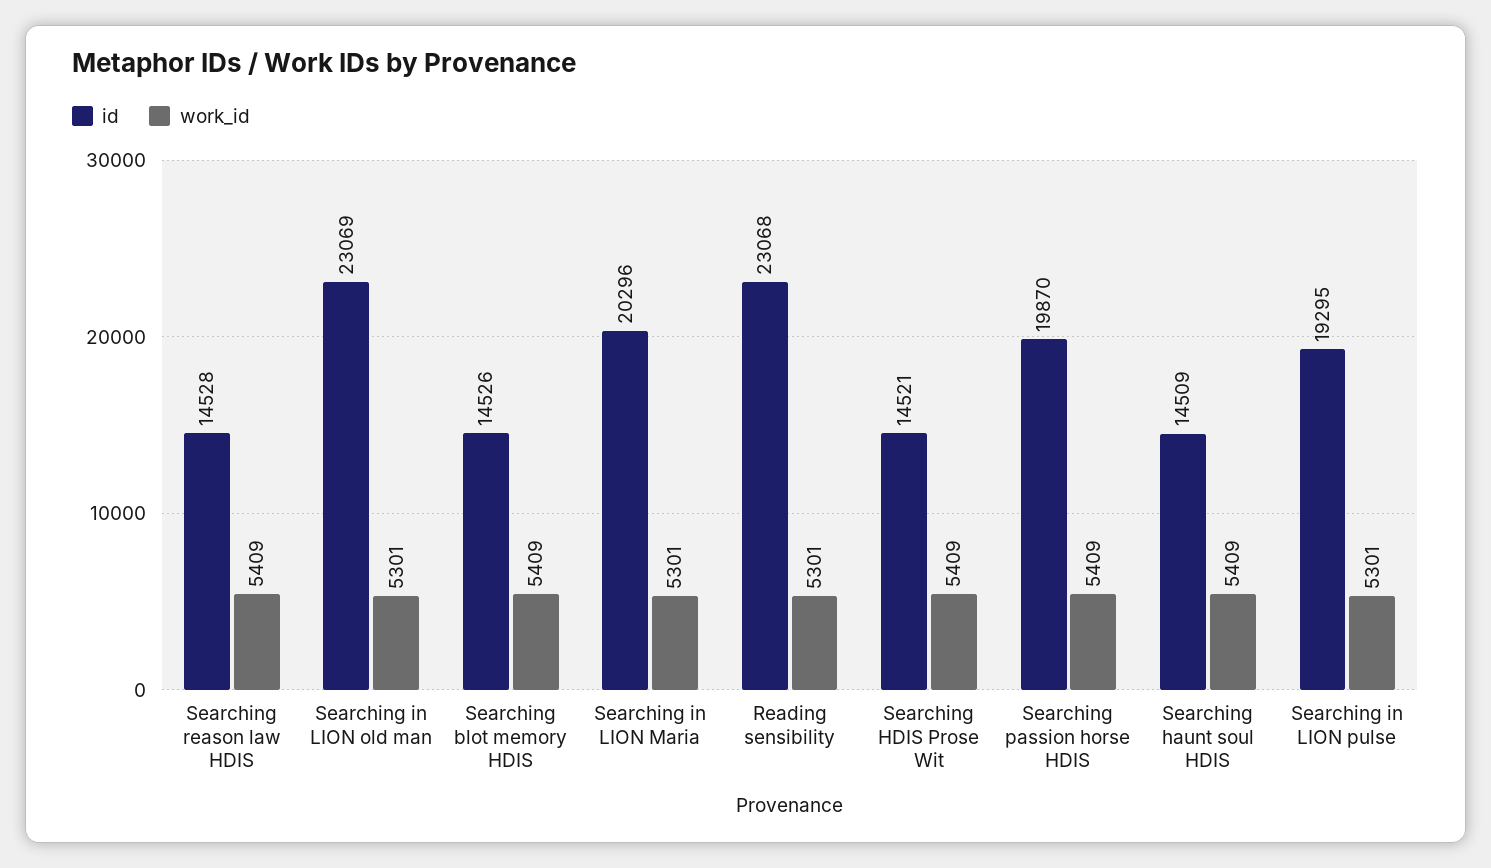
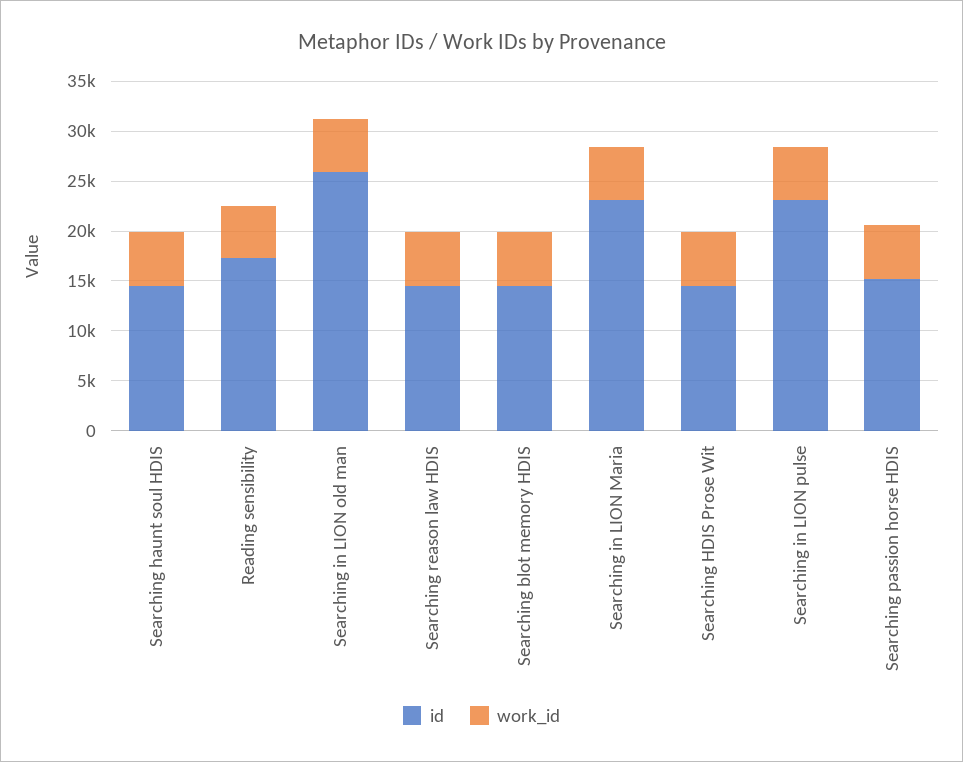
id, Searching in LION old man: 23069 -> 26000
id, Searching in LION Maria: 20296 -> 23000
id, Reading sensibility: 23068 -> 17000
id, Searching passion horse HDIS: 19870 -> 15000
id, Searching in LION pulse: 19295 -> 23000

